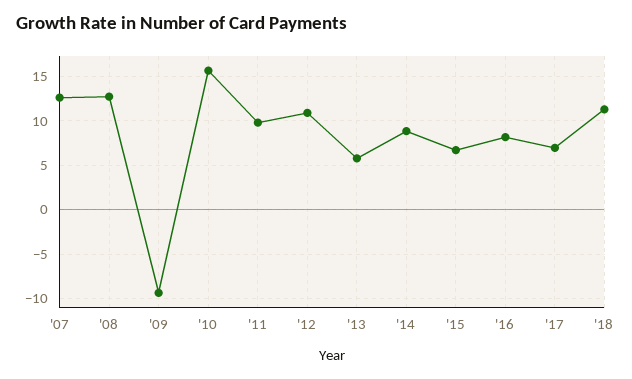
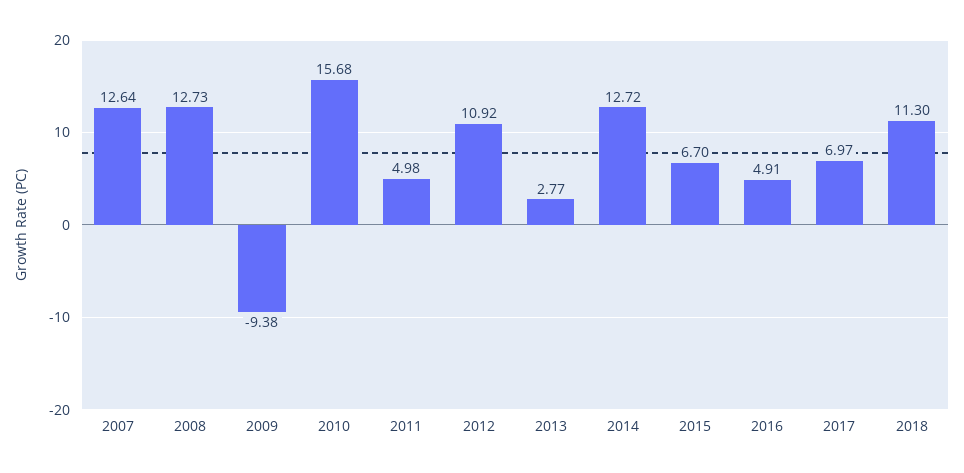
'11: 10 -> 4.98
'13: 6 -> 2.77
'14: 9 -> 12.72
'16: 8 -> 4.91

